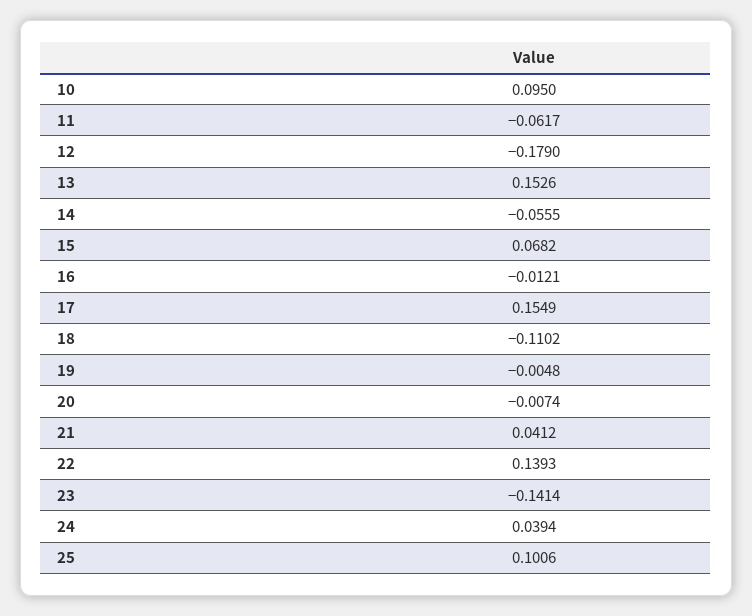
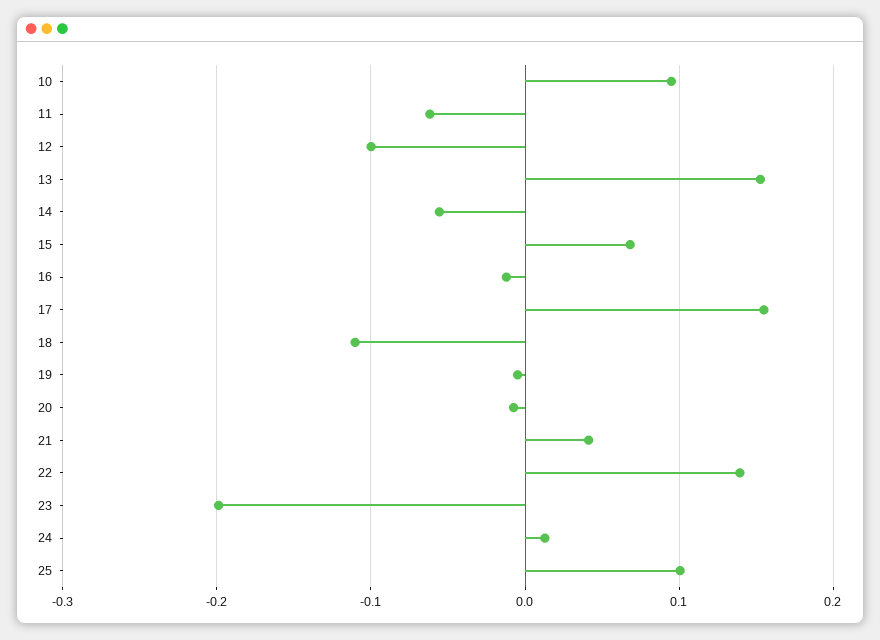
12: -0.179 -> -0.1
23: -0.1414 -> -0.2
24: 0.0394 -> 0.01

